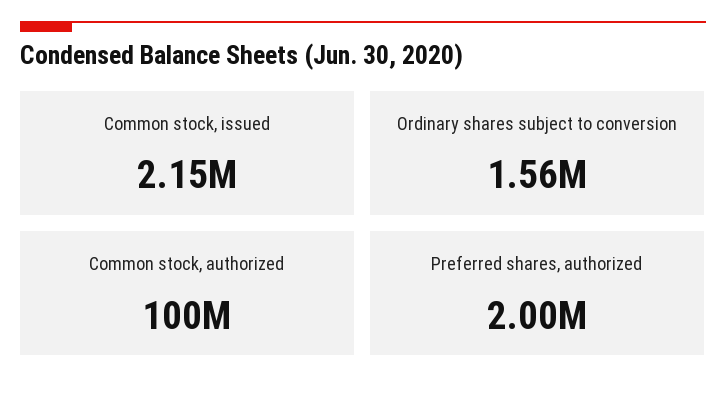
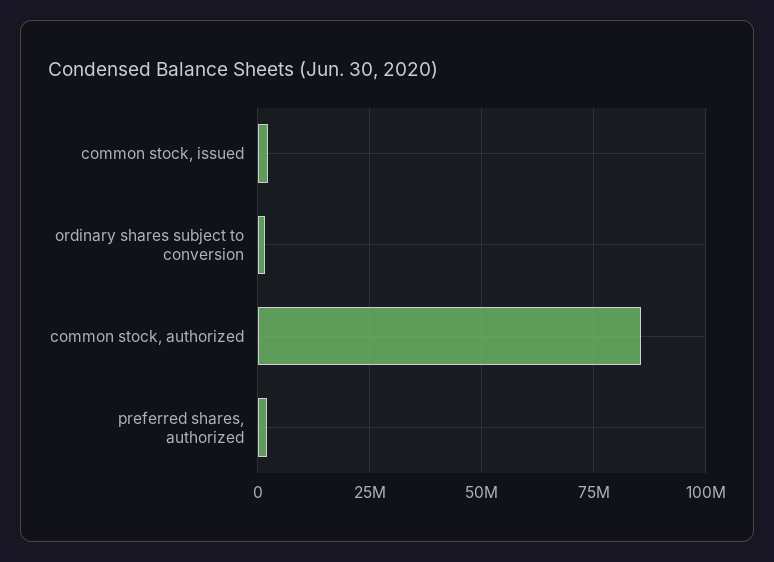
Common stock, authorized: 100000000 -> 85000000

